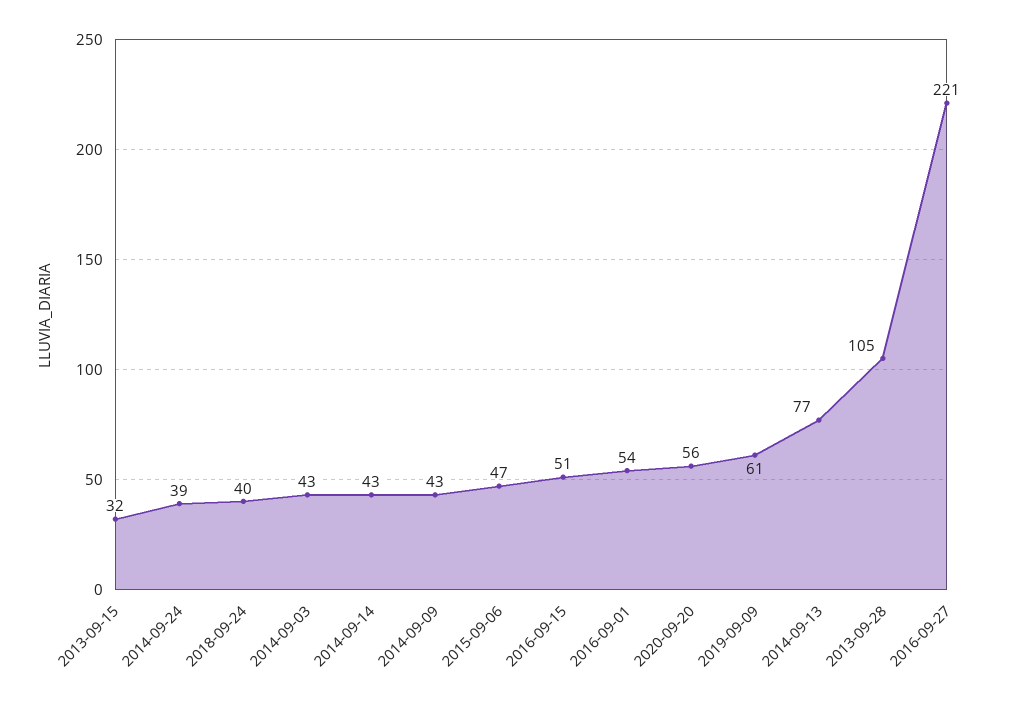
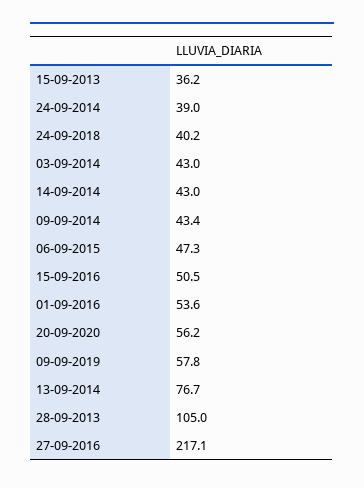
2013-09-15: 32 -> 36.2
2019-09-09: 61 -> 57.8
2016-09-27: 221 -> 217.1

